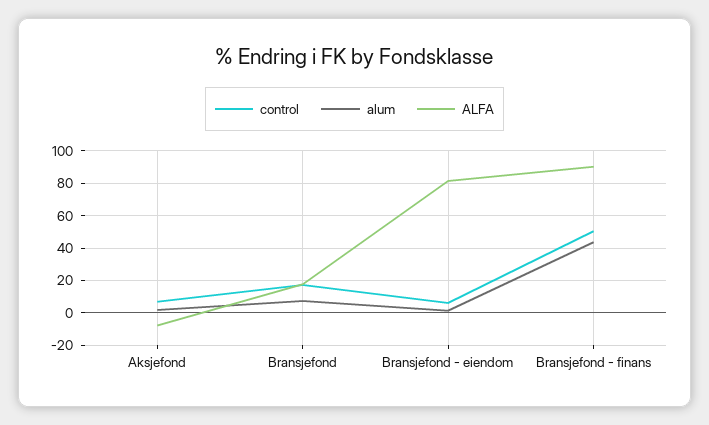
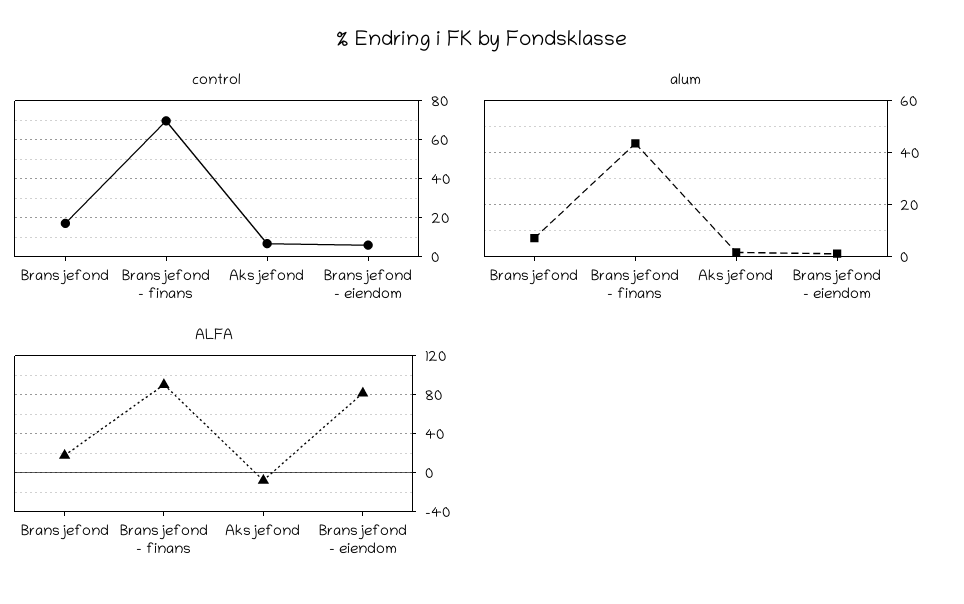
control, Bransjefond - finans: 50 -> 70

